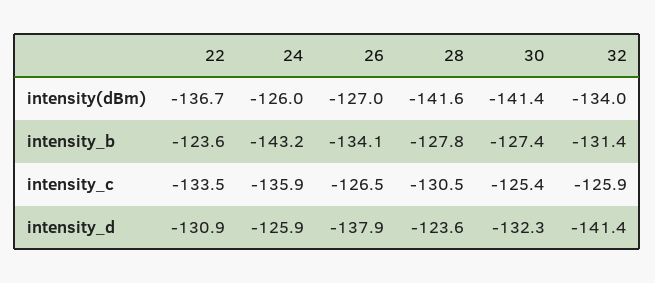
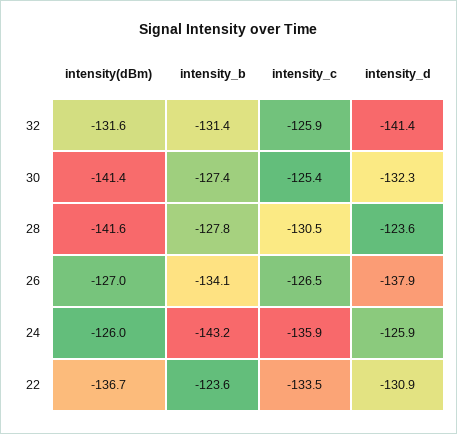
32, intensity(dBm): -134 -> -131.6

